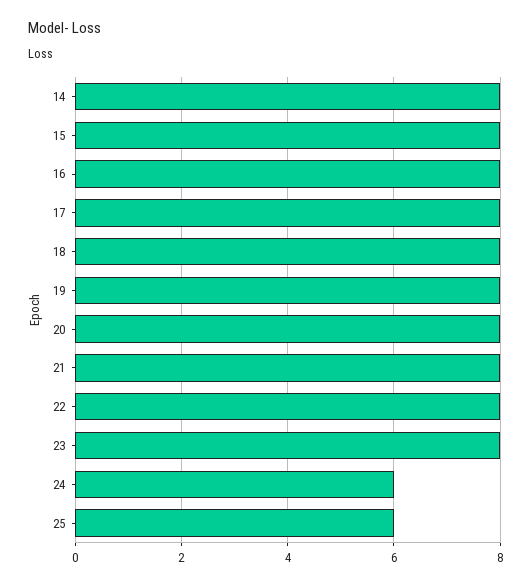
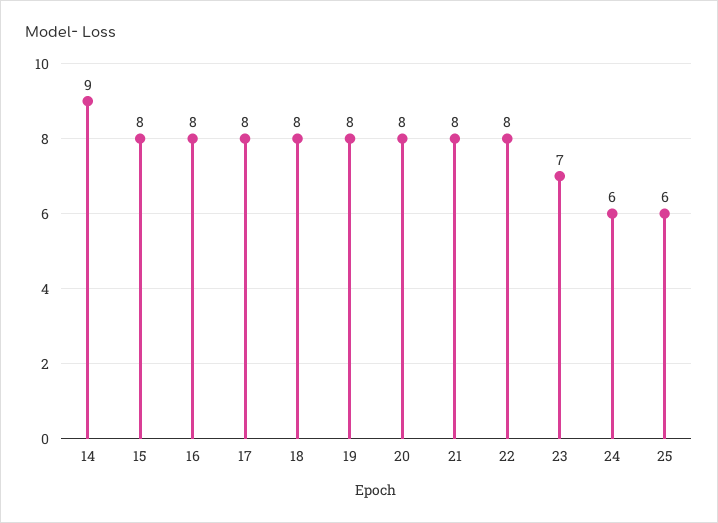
14: 8 -> 9
23: 8 -> 7

